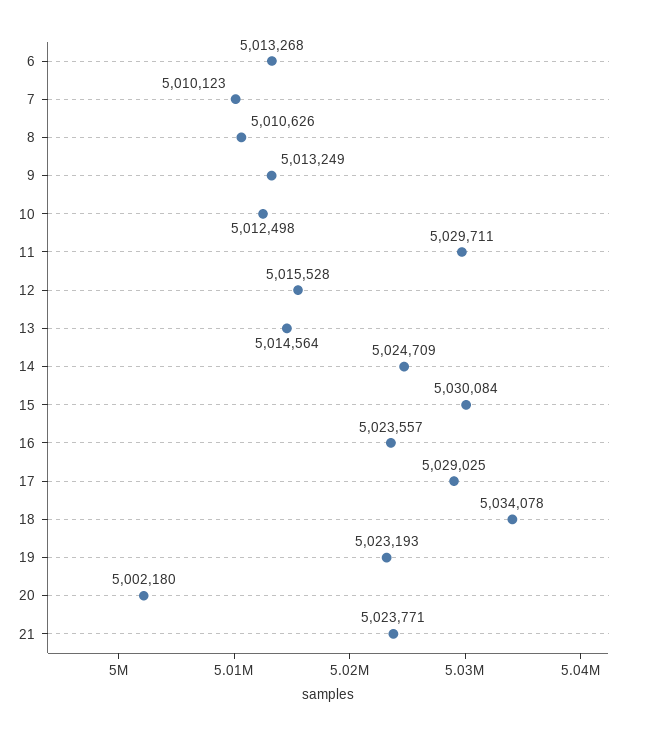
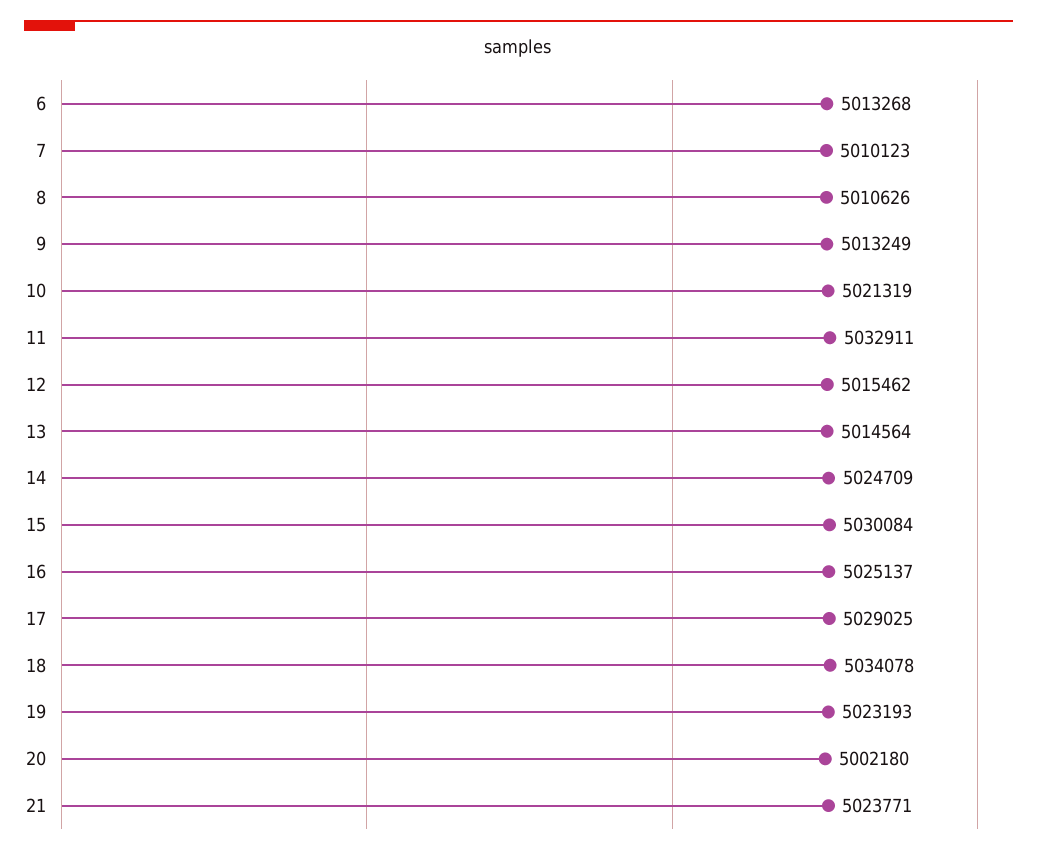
10: 5012498 -> 5021319
11: 5029711 -> 5032911
12: 5015528 -> 5015462
16: 5023557 -> 5025137

